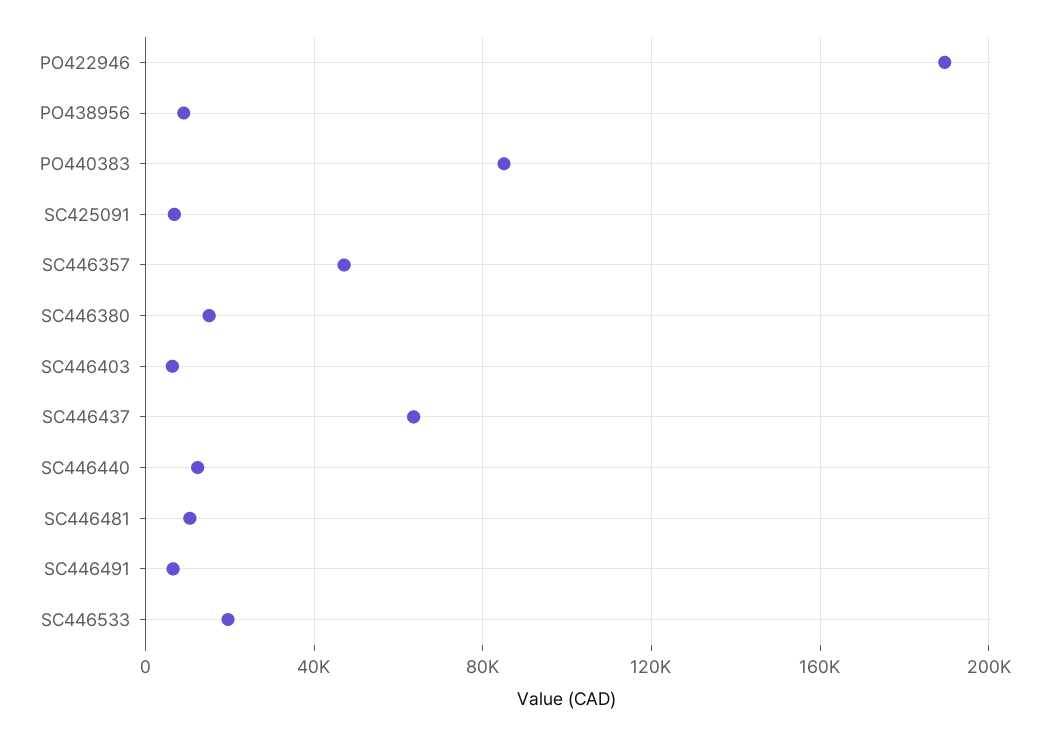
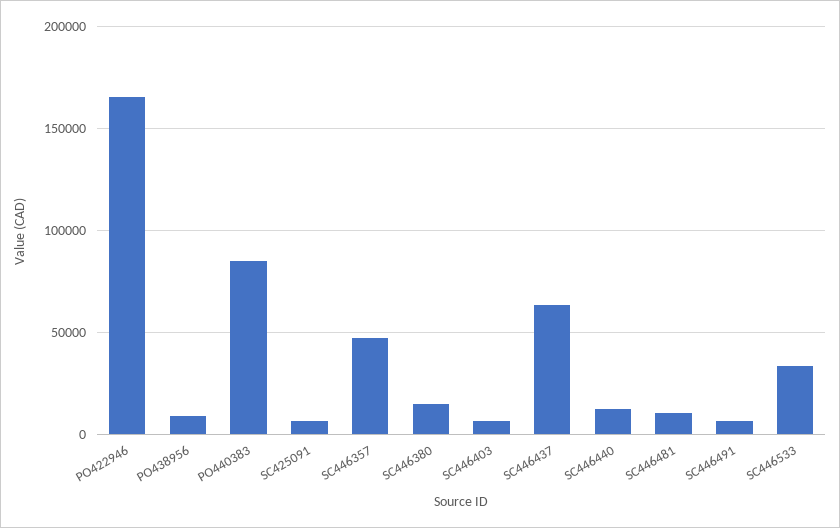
PO422946: 190000 -> 165000
SC446533: 20000 -> 35000

